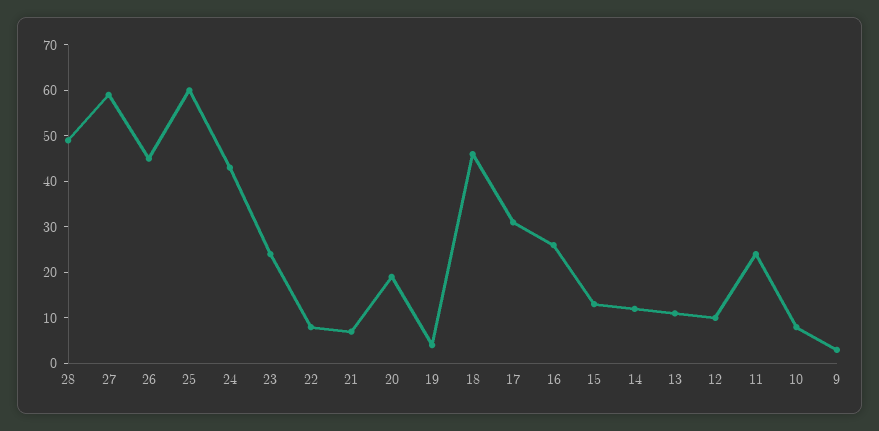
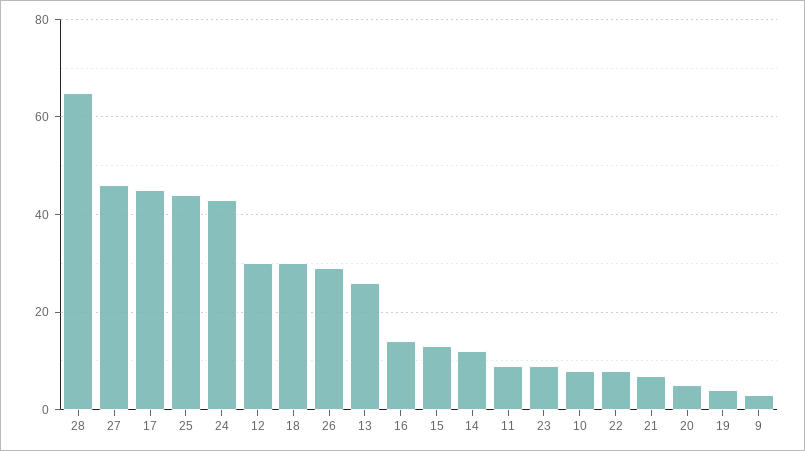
28: 50 -> 65
27: 60 -> 45
26: 45 -> 30
25: 60 -> 45
23: 25 -> 10
20: 20 -> 5
18: 45 -> 30
17: 30 -> 45
16: 25 -> 15
13: 10 -> 25
12: 10 -> 30
11: 25 -> 10

